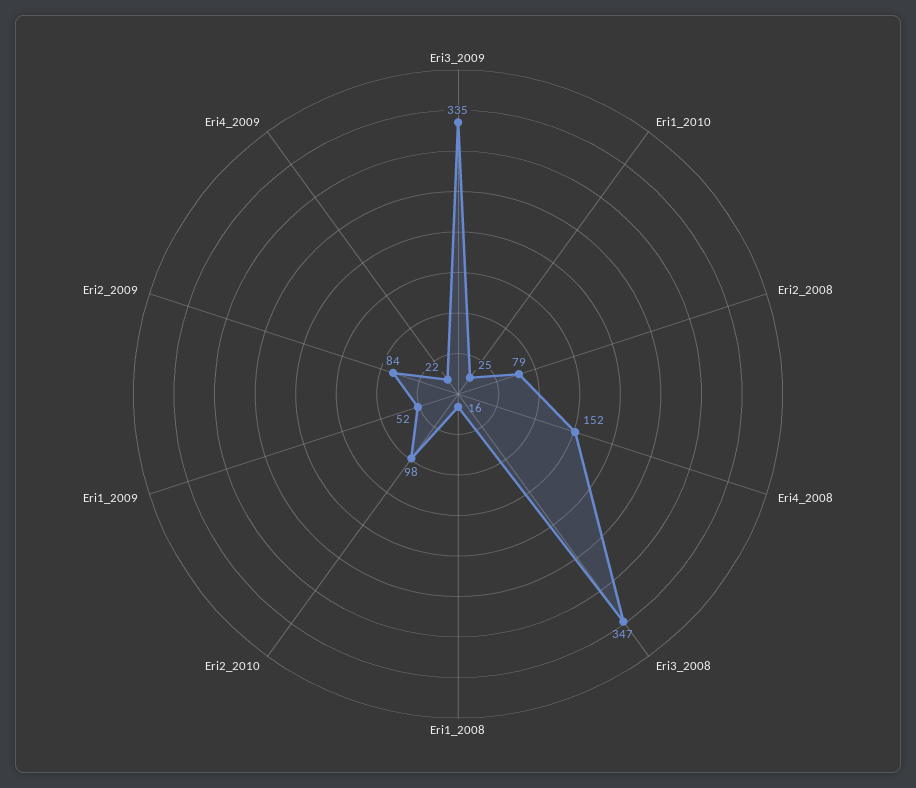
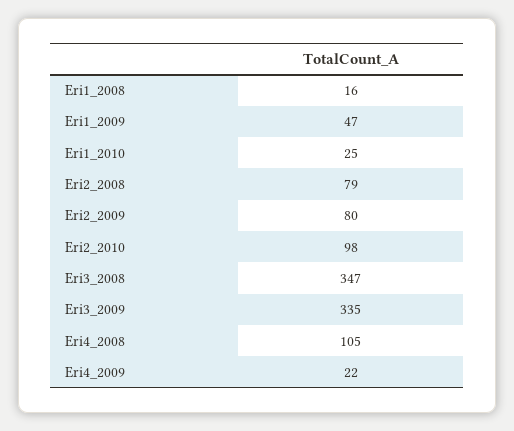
Eri4_2008: 152 -> 105
Eri1_2009: 52 -> 47
Eri2_2009: 84 -> 80

